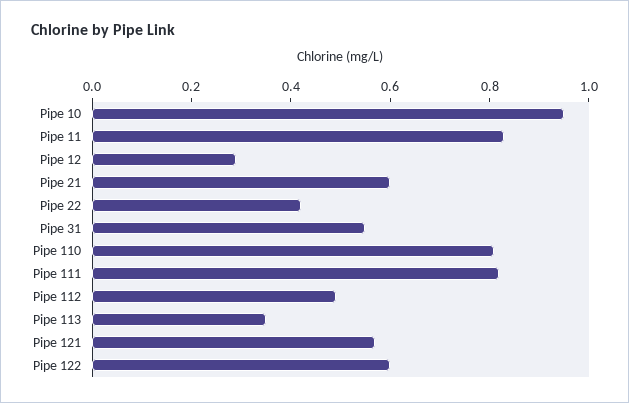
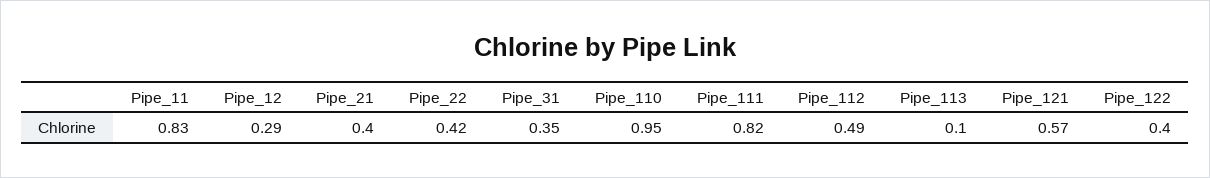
Pipe 10: 0.95 -> none
Pipe 21: 0.6 -> 0.4
Pipe 31: 0.55 -> 0.35
Pipe 110: 0.8 -> 0.95
Pipe 113: 0.35 -> 0.1
Pipe 122: 0.6 -> 0.4

